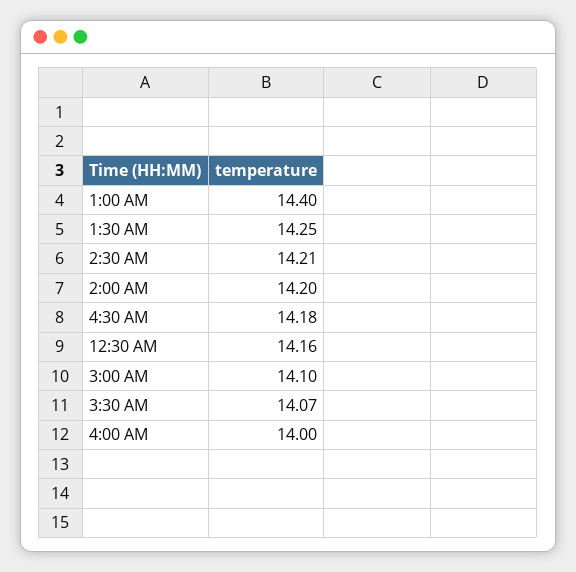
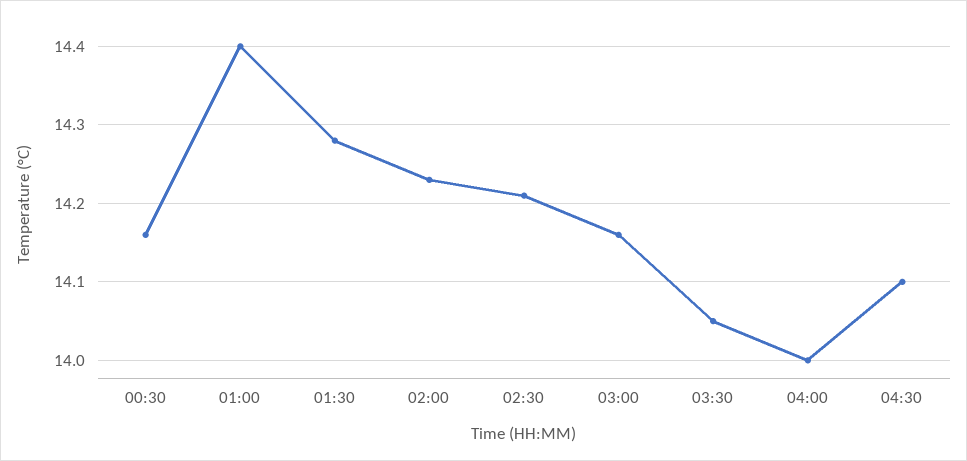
1:30 AM: 14.25 -> 14.28
2:00 AM: 14.2 -> 14.23
4:30 AM: 14.18 -> 14.1
3:00 AM: 14.1 -> 14.16
3:30 AM: 14.07 -> 14.05

